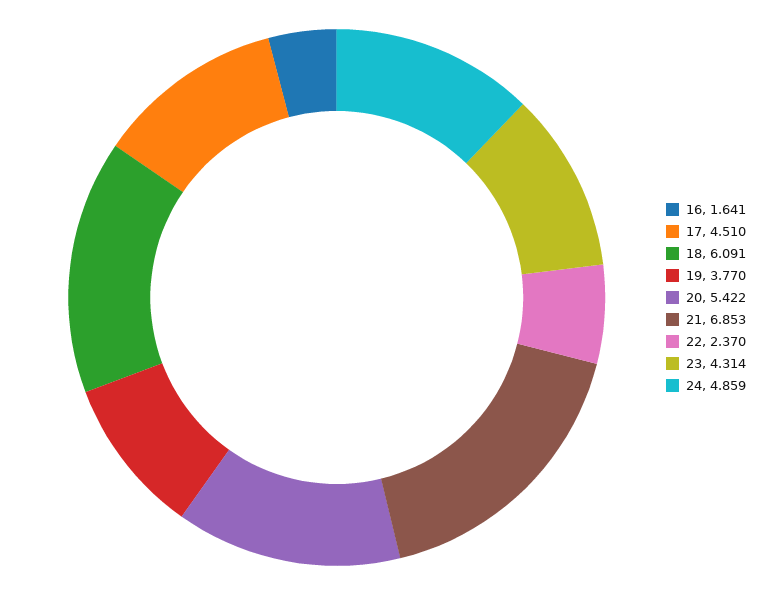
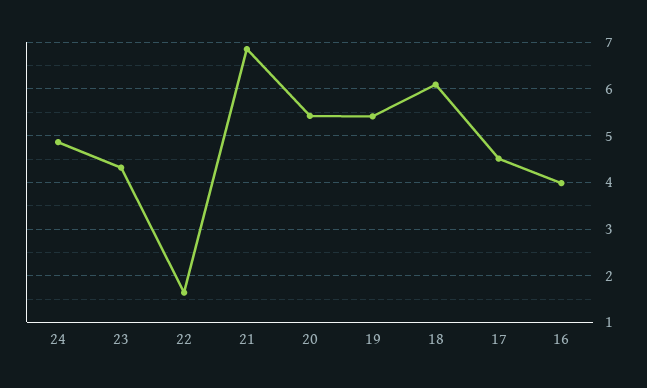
16: 1.641 -> 4
19: 3.77 -> 5.4
22: 2.37 -> 1.6

